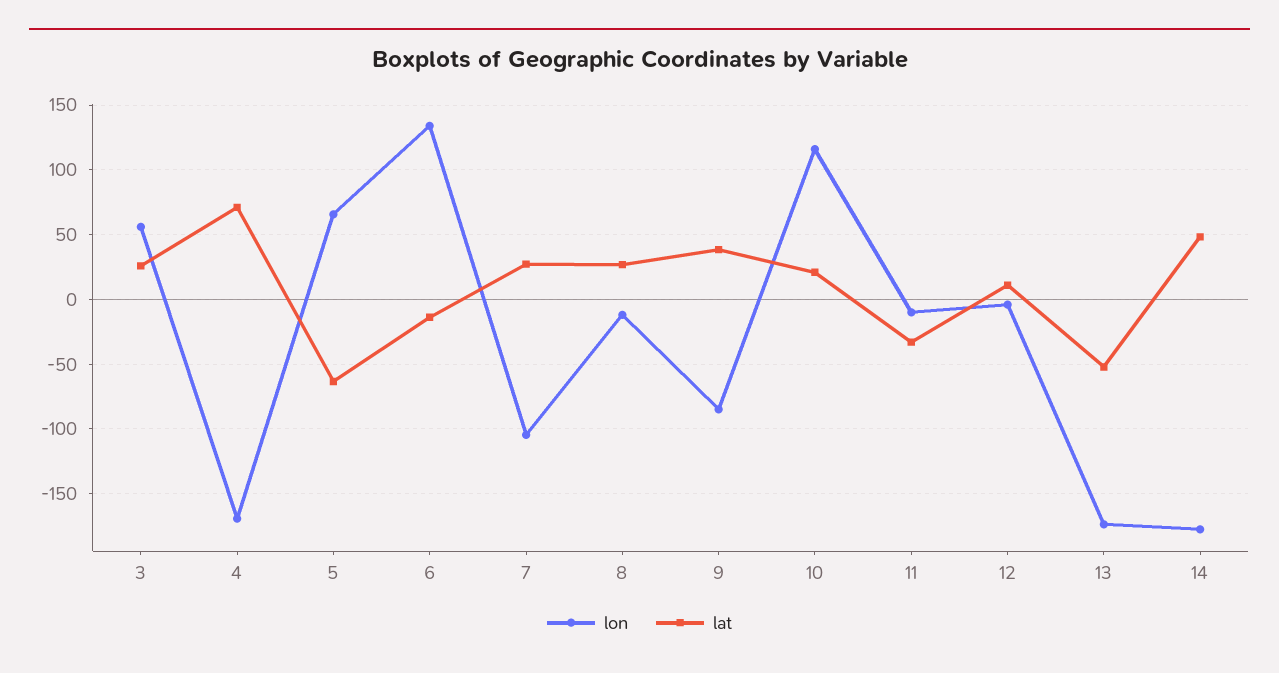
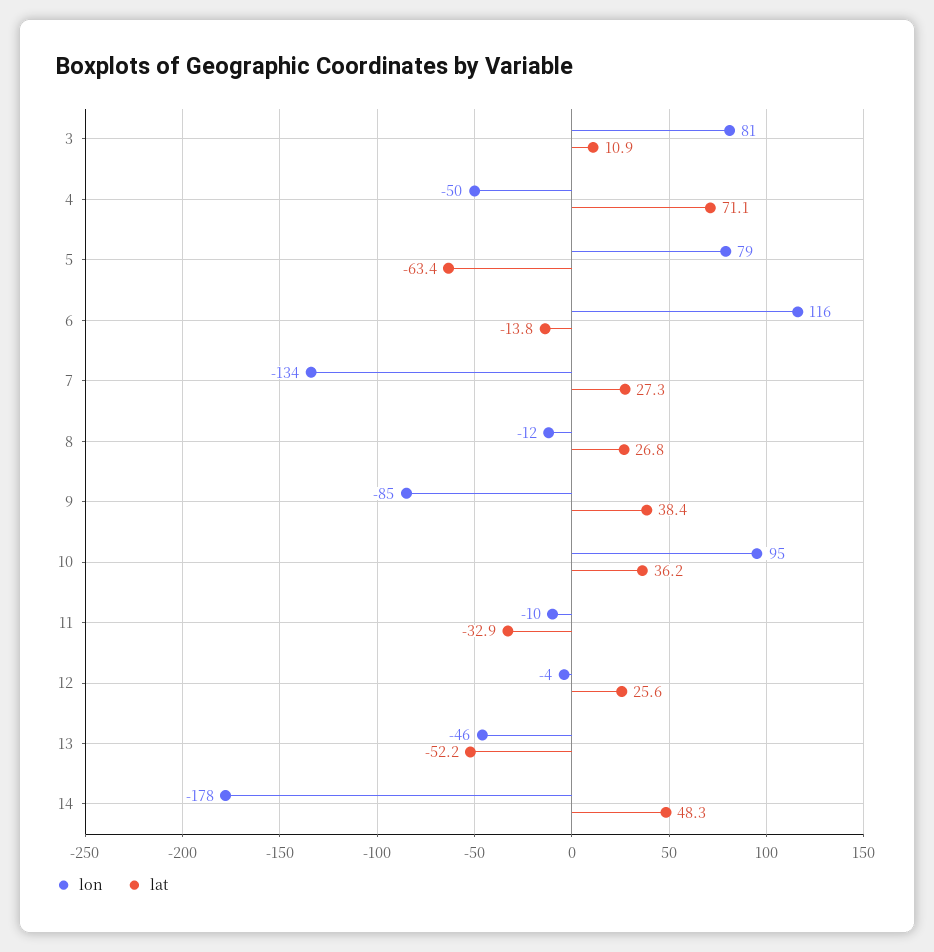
lon, 3: 55 -> 81
lat, 3: 25 -> 10.9
lon, 4: -170 -> -50
lon, 5: 65 -> 79
lon, 6: 135 -> 116
lon, 7: -105 -> -134
lon, 10: 115 -> 95
lat, 10: 20 -> 36.2
lat, 12: 10 -> 25.6
lon, 13: -175 -> -46

